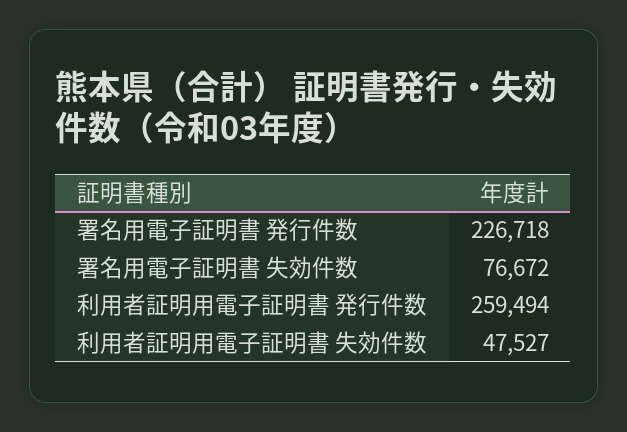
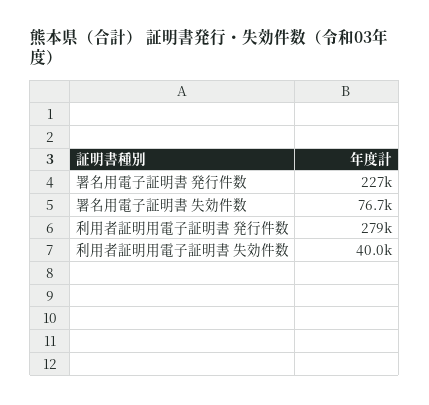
利用者証明用電子証明書 発行件数: 259494 -> 279000
利用者証明用電子証明書 失効件数: 47527 -> 40000

